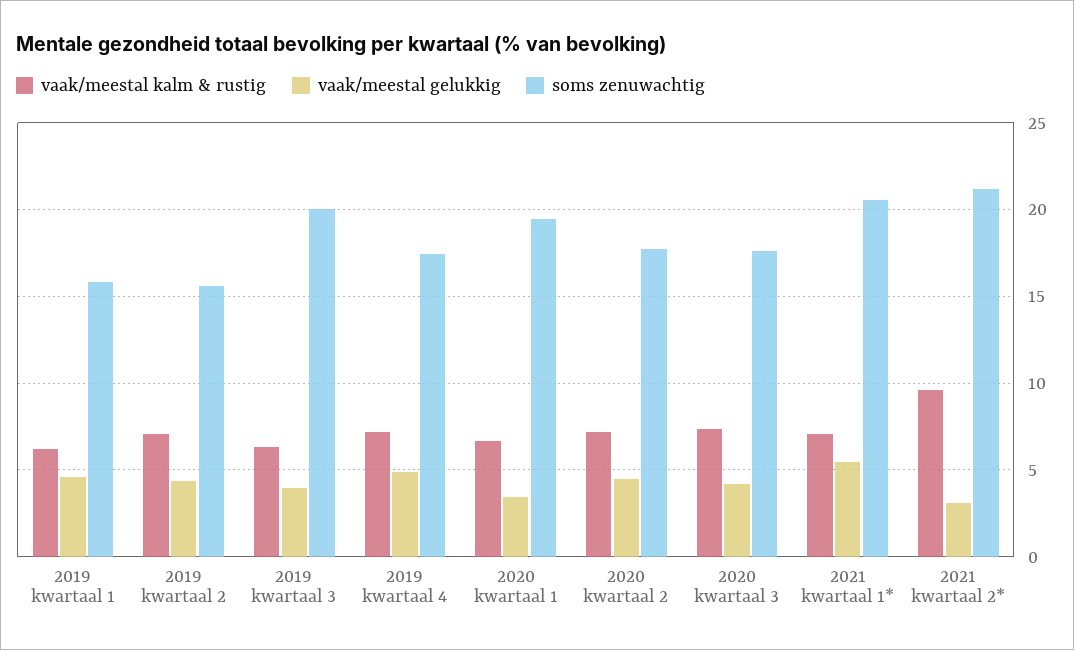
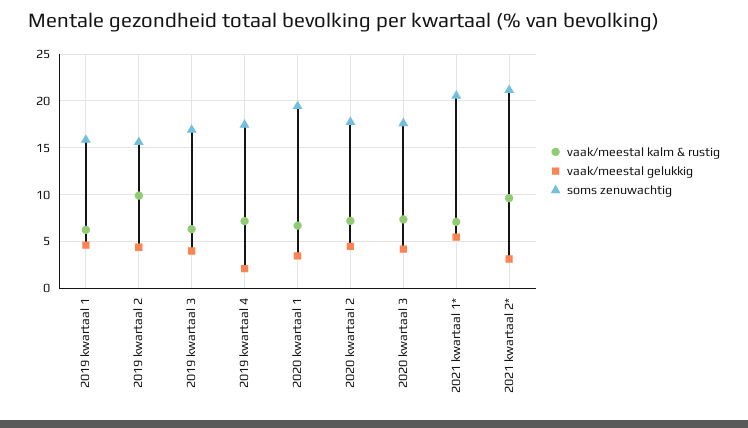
vaak/meestal kalm & rustig, 2019 kwartaal 2: 7 -> 10
soms zenuwachtig, 2019 kwartaal 3: 20 -> 17
vaak/meestal gelukkig, 2019 kwartaal 4: 5 -> 2

